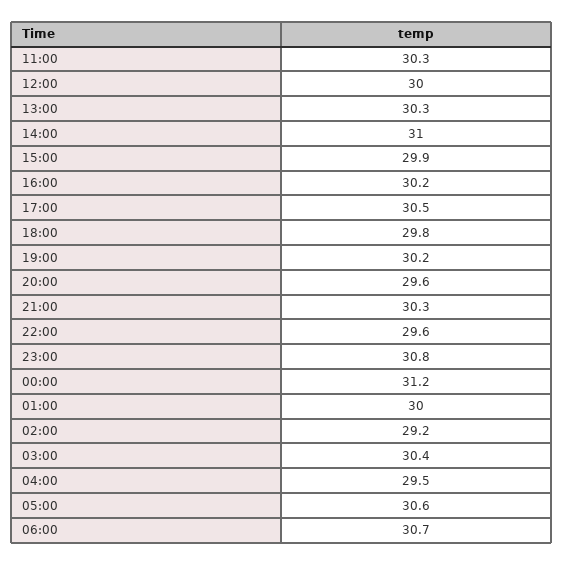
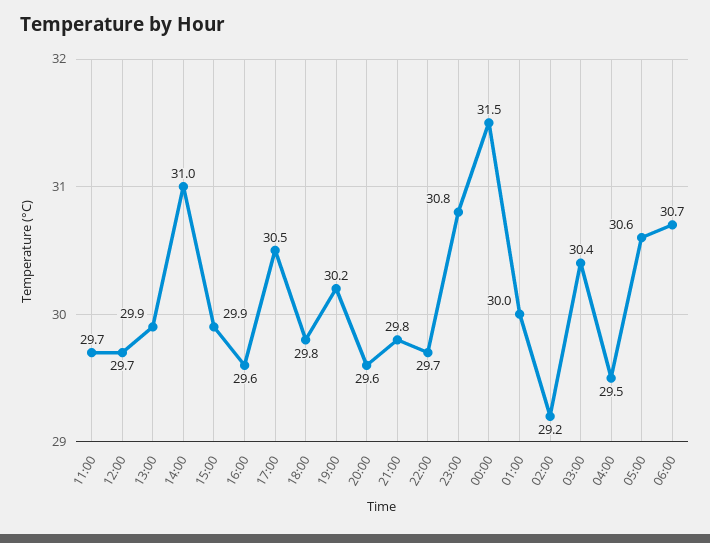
11:00: 30.3 -> 29.7
12:00: 30 -> 29.7
13:00: 30.3 -> 29.9
16:00: 30.2 -> 29.6
21:00: 30.3 -> 29.8
22:00: 29.6 -> 29.7
00:00: 31.2 -> 31.5

